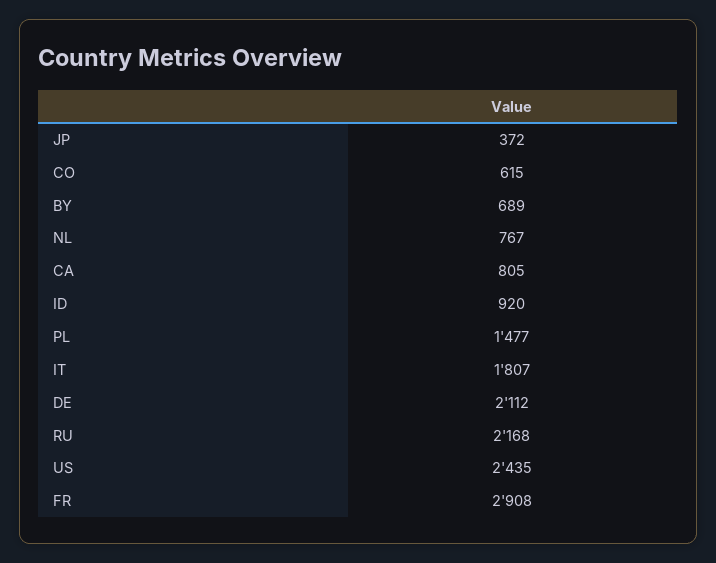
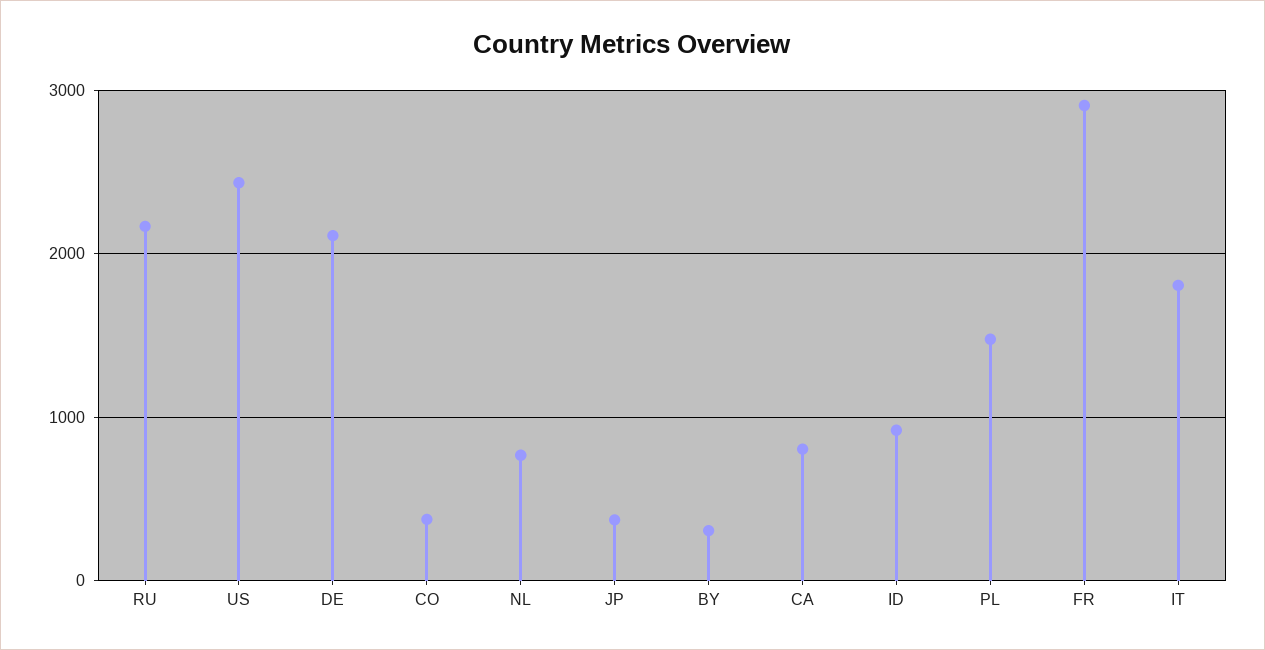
CO: 615 -> 400
BY: 689 -> 300

